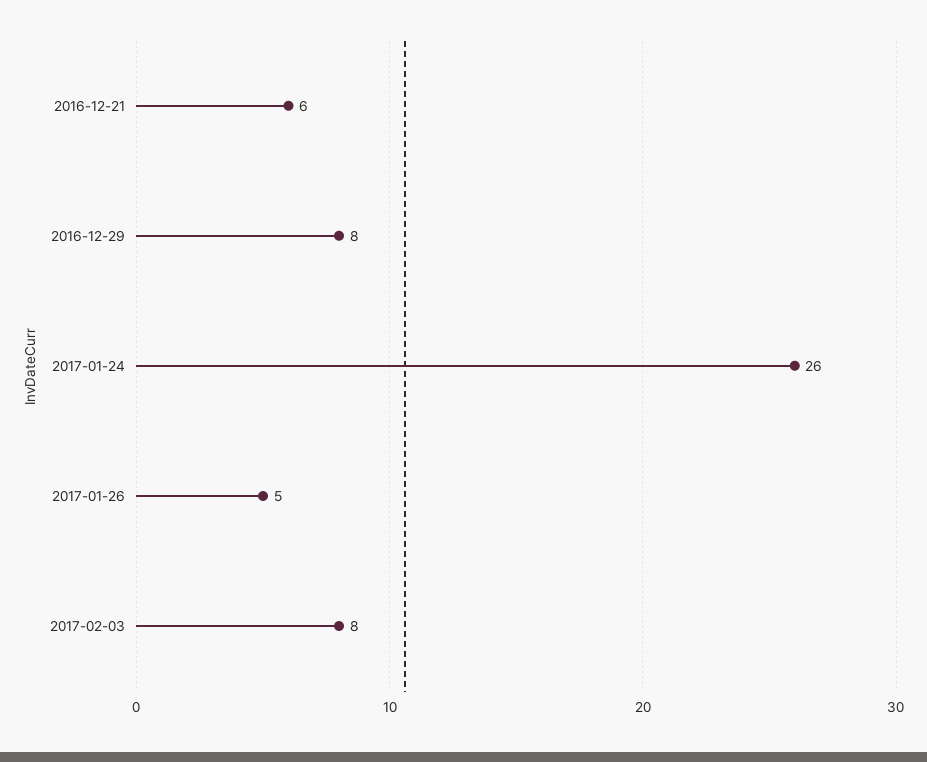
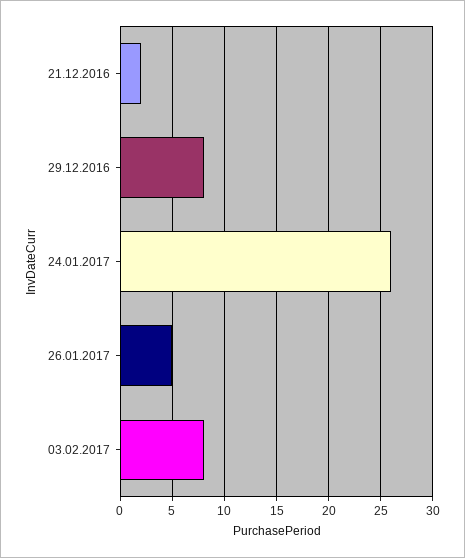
2016-12-21: 6 -> 2

